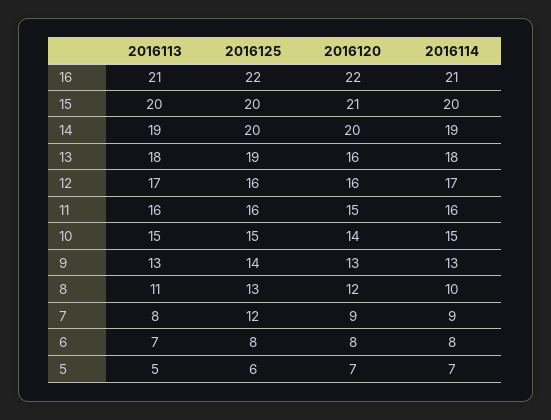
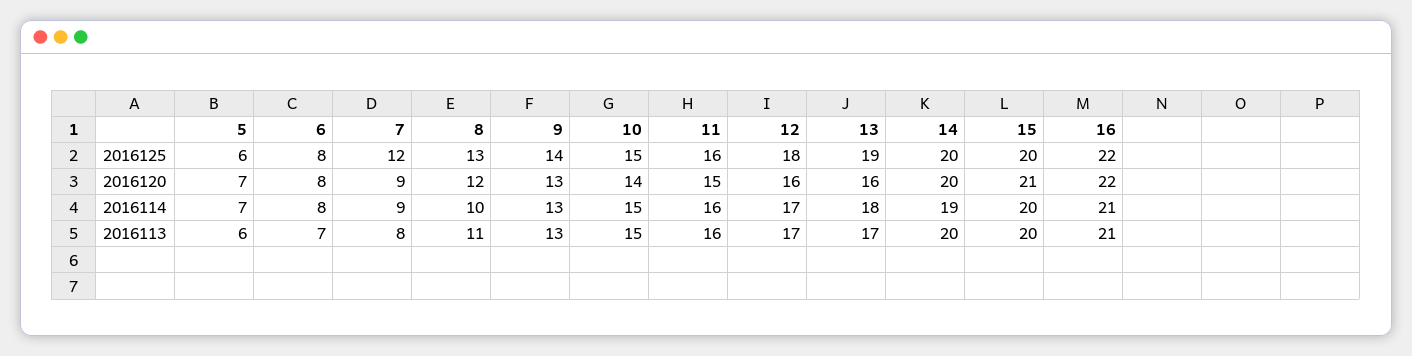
2016113, 14: 19 -> 20
2016113, 13: 18 -> 17
2016125, 12: 16 -> 18
2016113, 5: 5 -> 6

